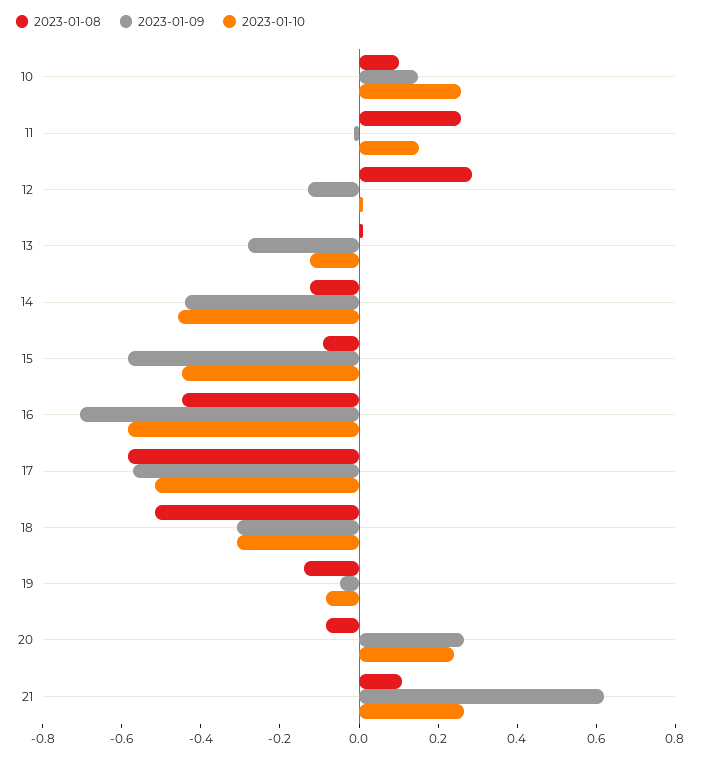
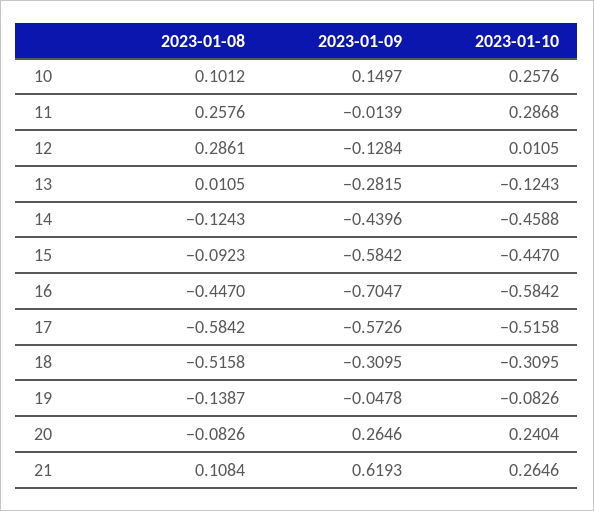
2023-01-10, 11: 0.15 -> 0.2868

